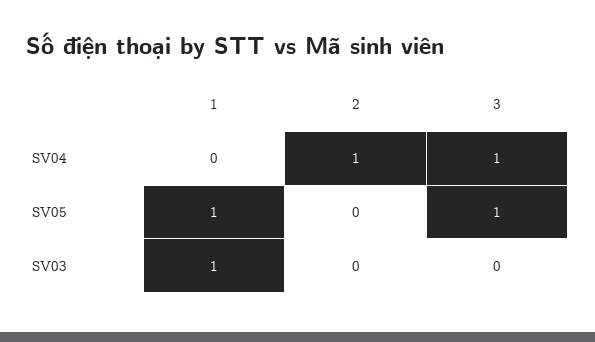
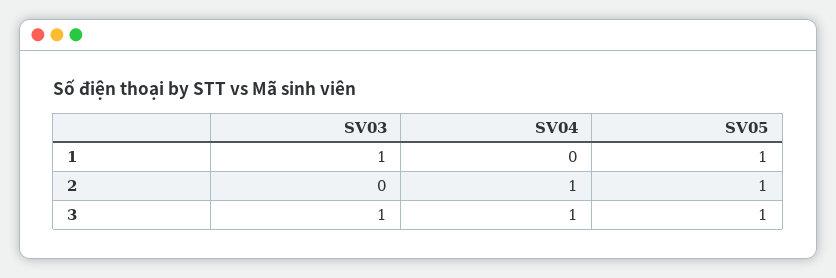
2, SV05: 0 -> 1
3, SV03: 0 -> 1

